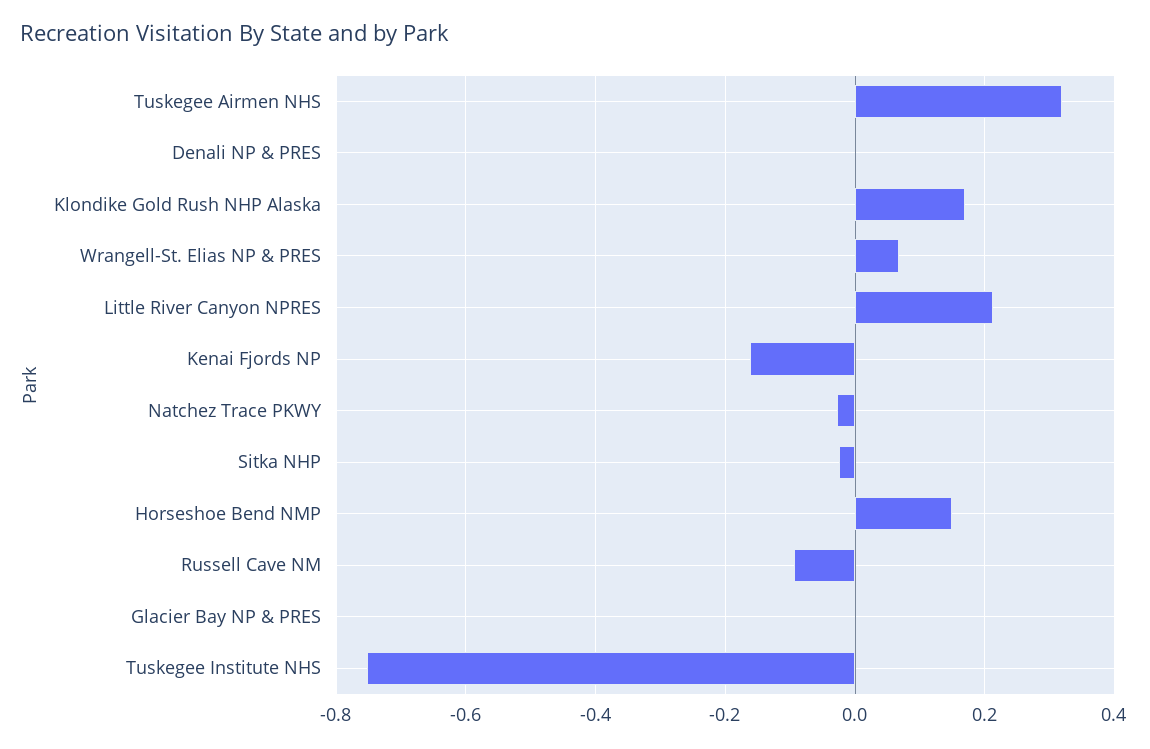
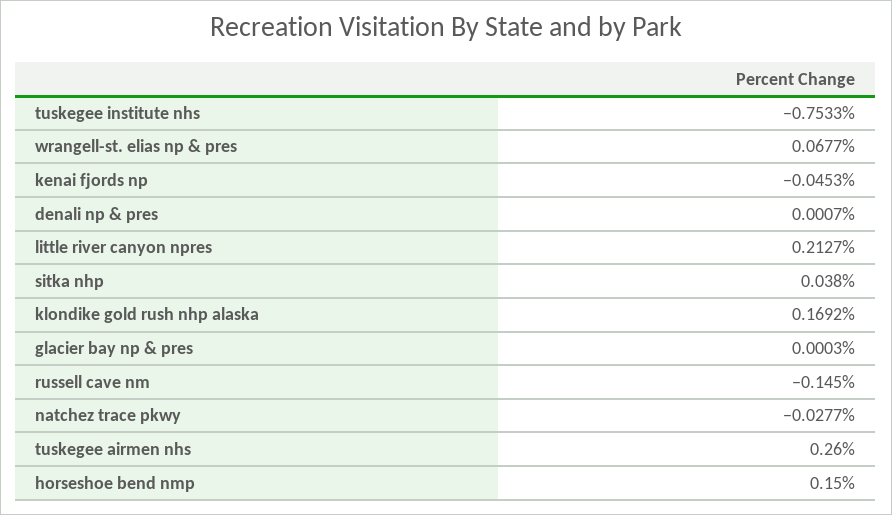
Tuskegee Airmen NHS: 0.32 -> 0.26
Kenai Fjords NP: -0.16 -> -0.0453
Sitka NHP: -0.02 -> 0.038
Russell Cave NM: -0.1 -> -0.145

